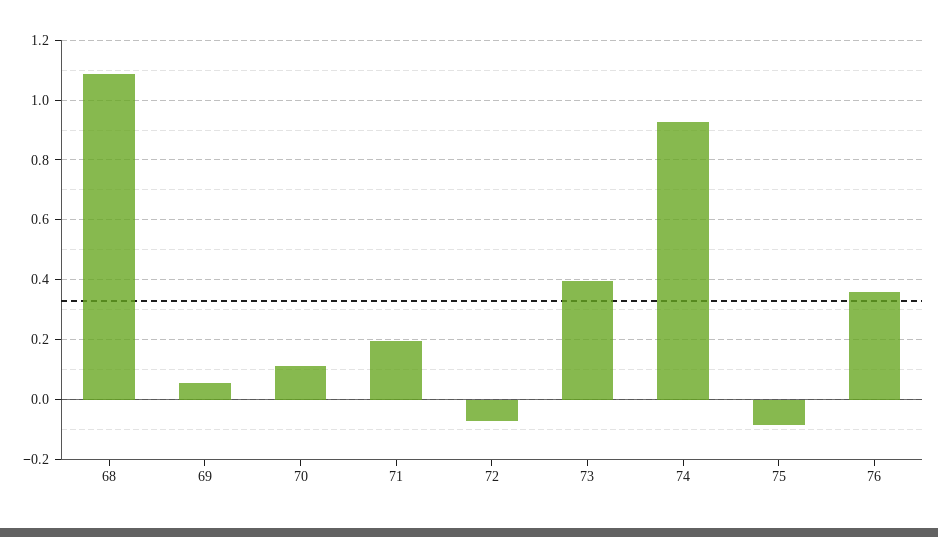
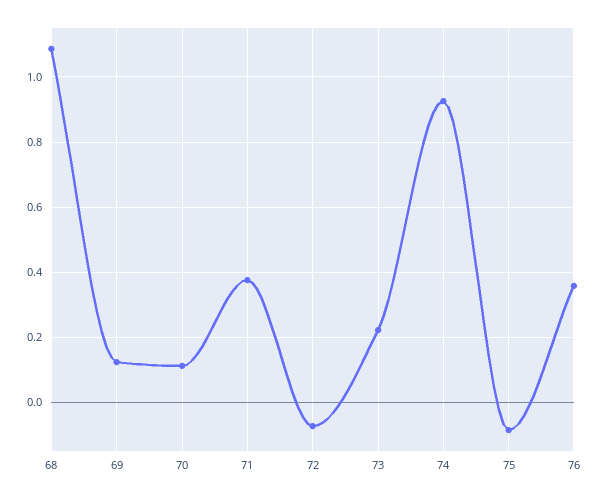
69: 0.05 -> 0.12
71: 0.2 -> 0.38
73: 0.4 -> 0.22

